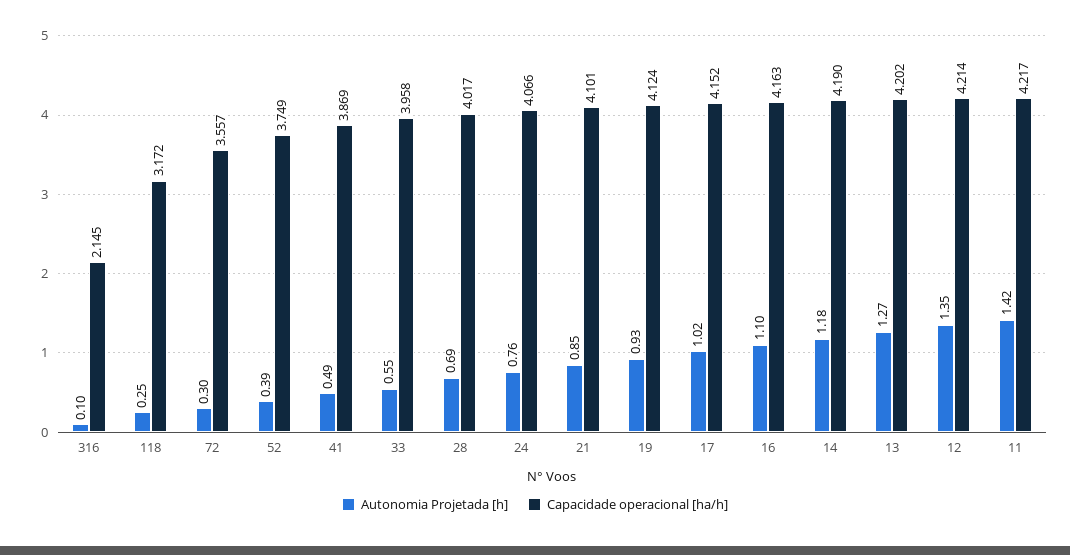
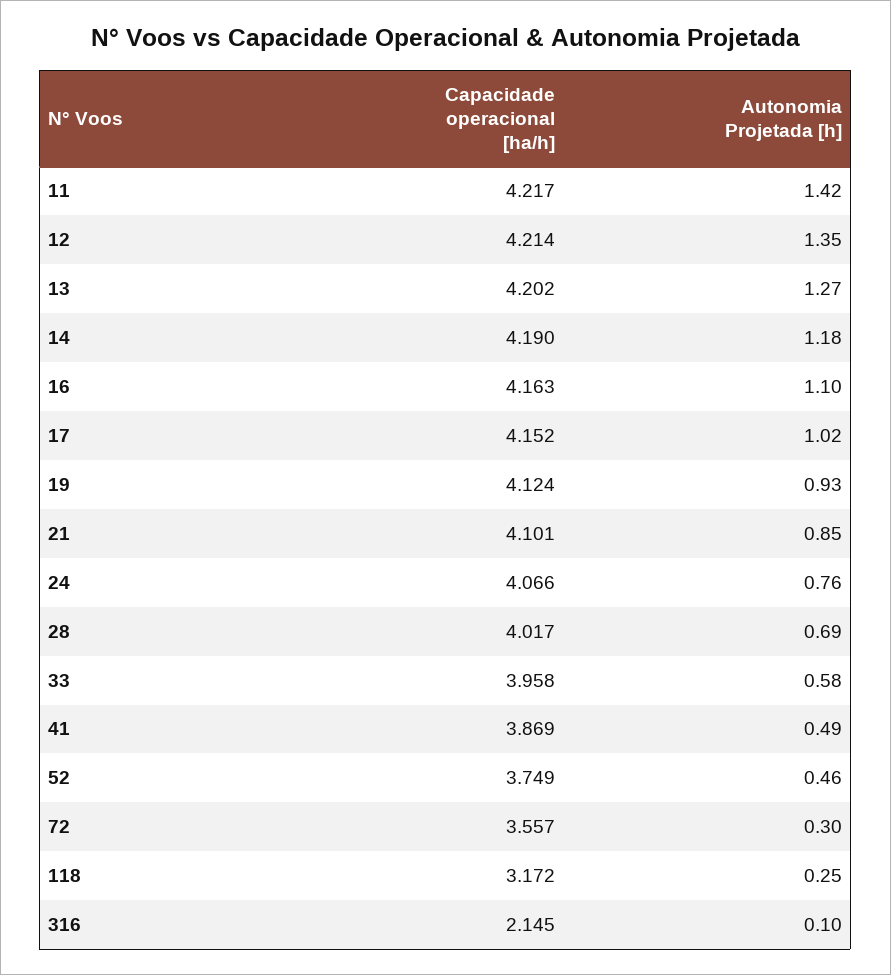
Autonomia Projetada [h], 52: 0.39 -> 0.46
Autonomia Projetada [h], 33: 0.55 -> 0.58

